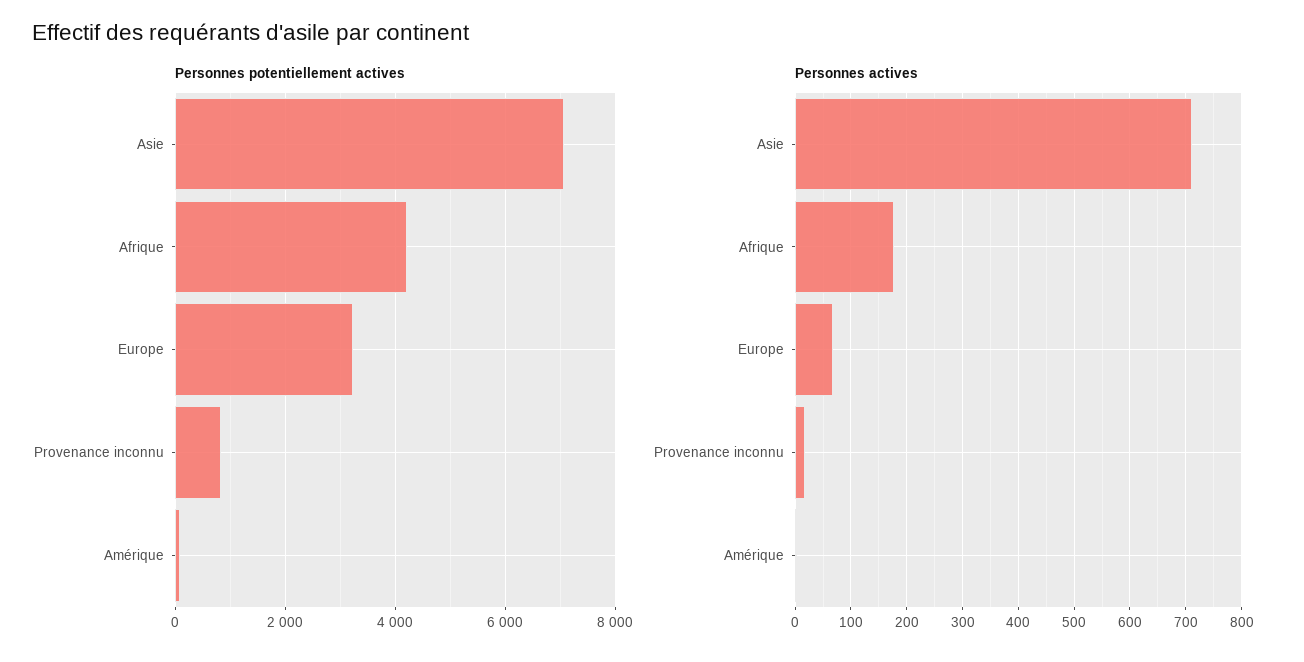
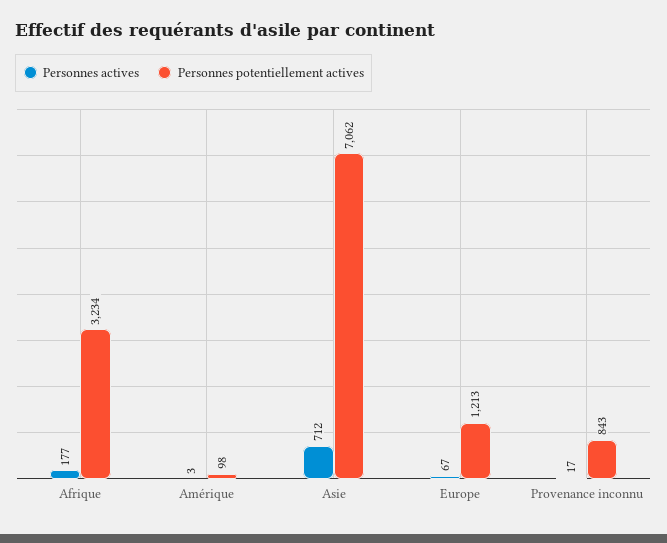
Personnes potentiellement actives, Afrique: 4200 -> 3234
Personnes potentiellement actives, Europe: 3200 -> 1213

